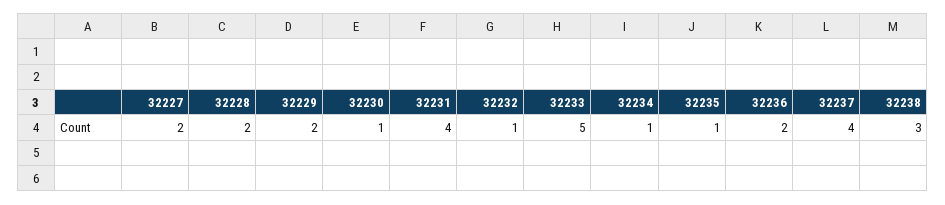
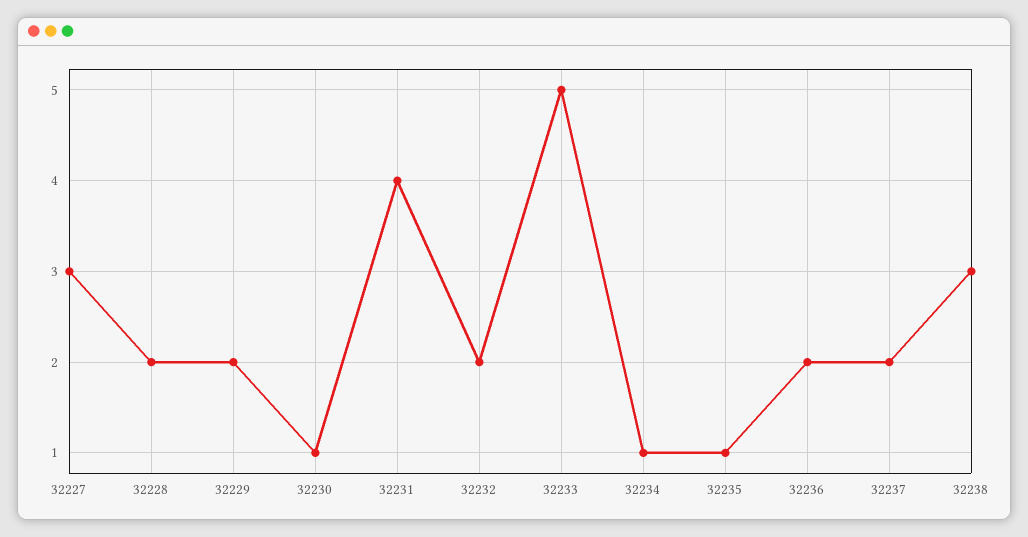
32227: 2 -> 3
32232: 1 -> 2
32237: 4 -> 2

